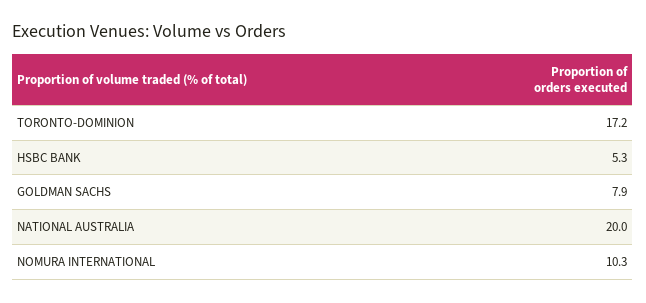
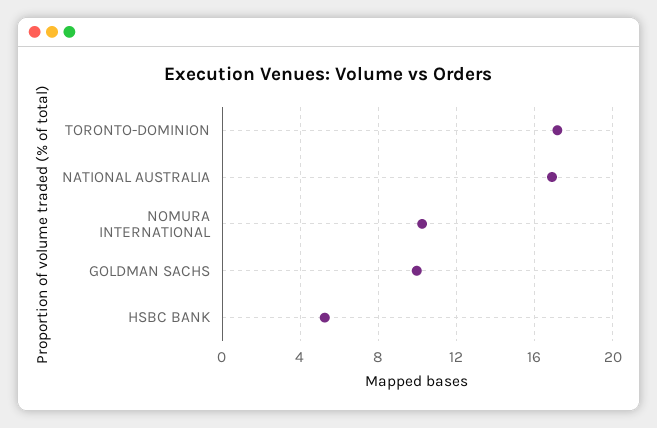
GOLDMAN SACHS: 7.9 -> 10
NATIONAL AUSTRALIA: 20 -> 17

